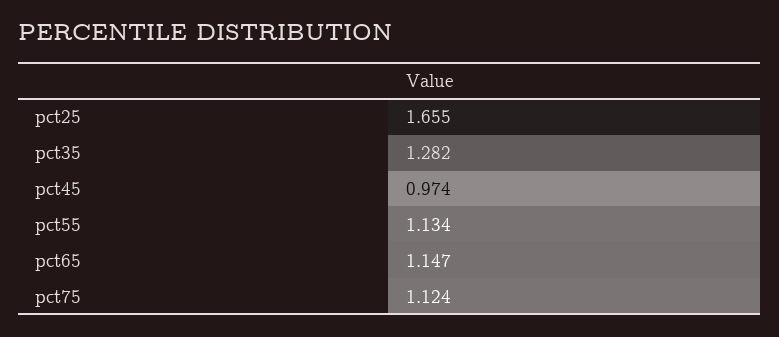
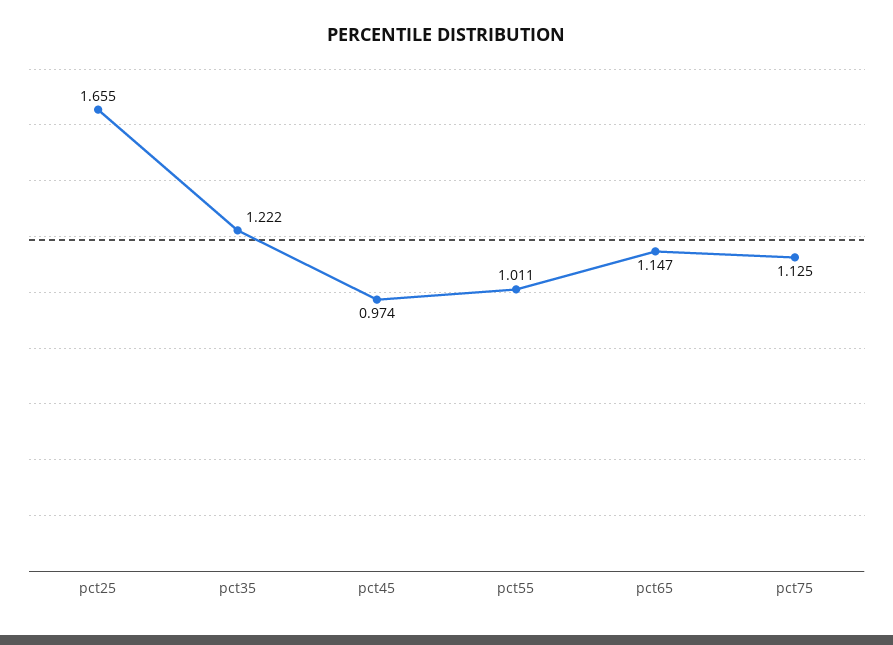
pct35: 1.282 -> 1.222
pct55: 1.134 -> 1.011
pct75: 1.124 -> 1.125

